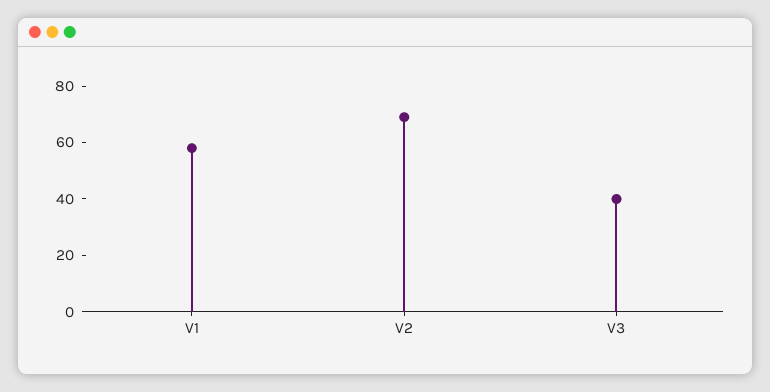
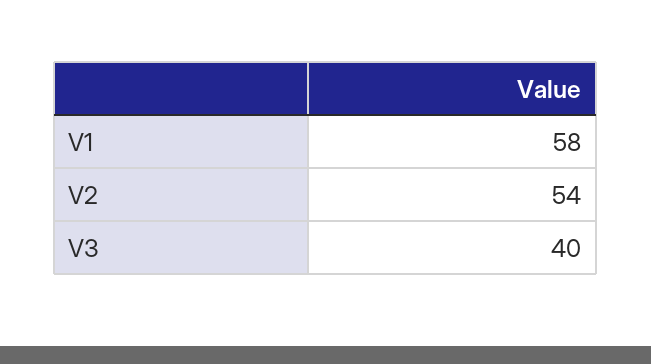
V2: 70 -> 54

